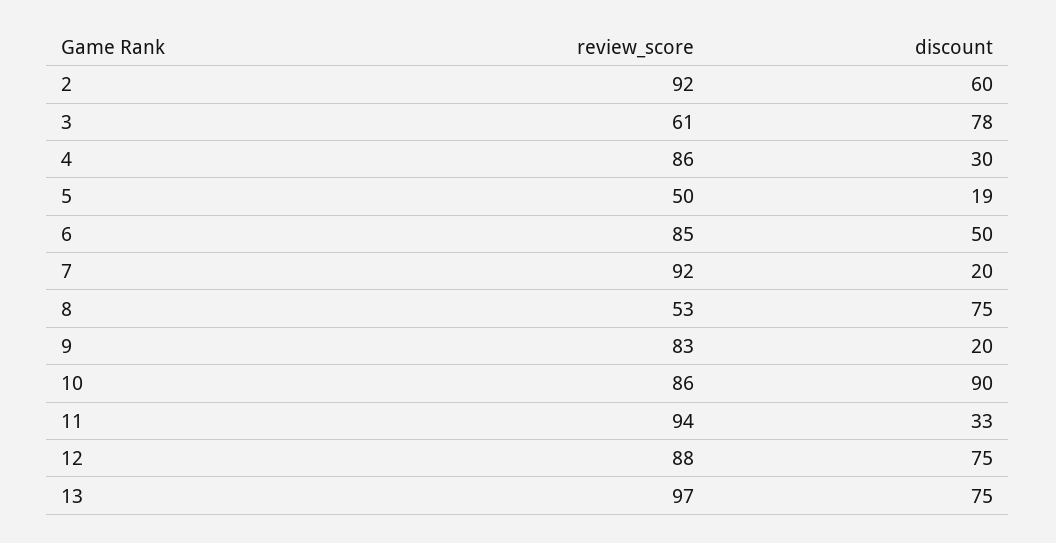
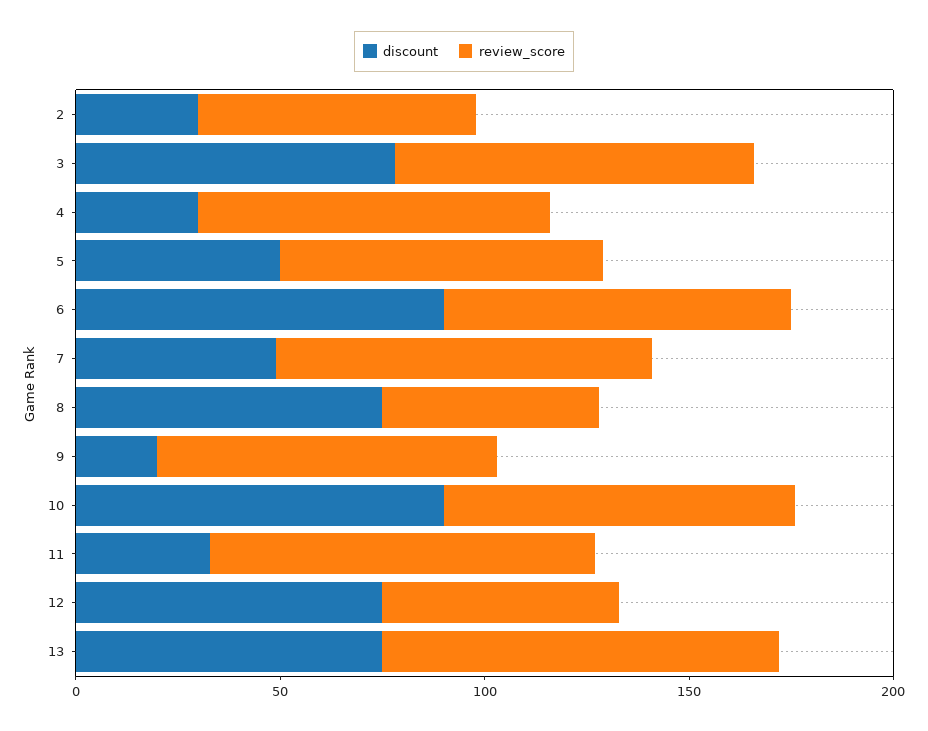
review_score, 2: 92 -> 70
discount, 2: 60 -> 30
review_score, 3: 61 -> 90
review_score, 5: 50 -> 80
discount, 5: 19 -> 50
discount, 6: 50 -> 90
discount, 7: 20 -> 50
review_score, 12: 88 -> 60

